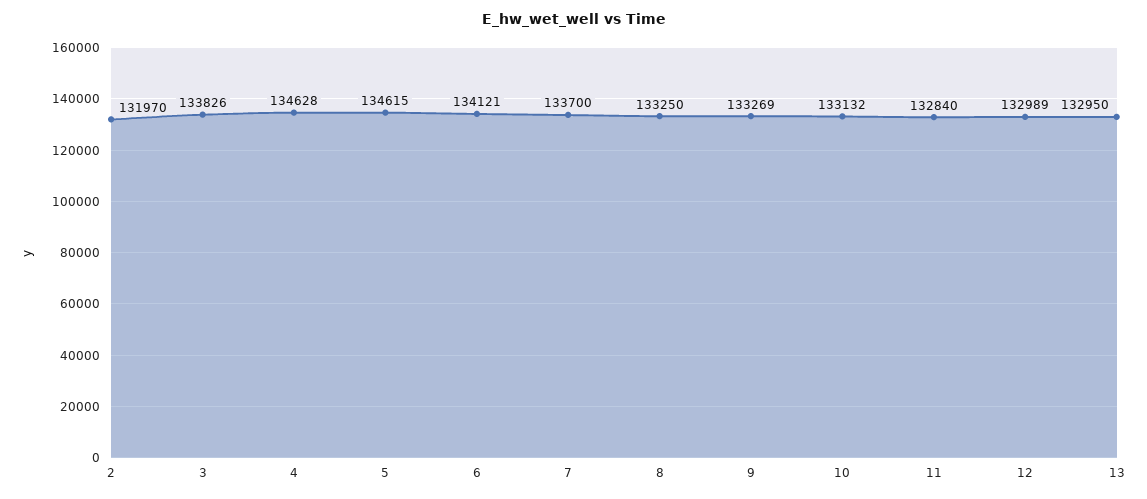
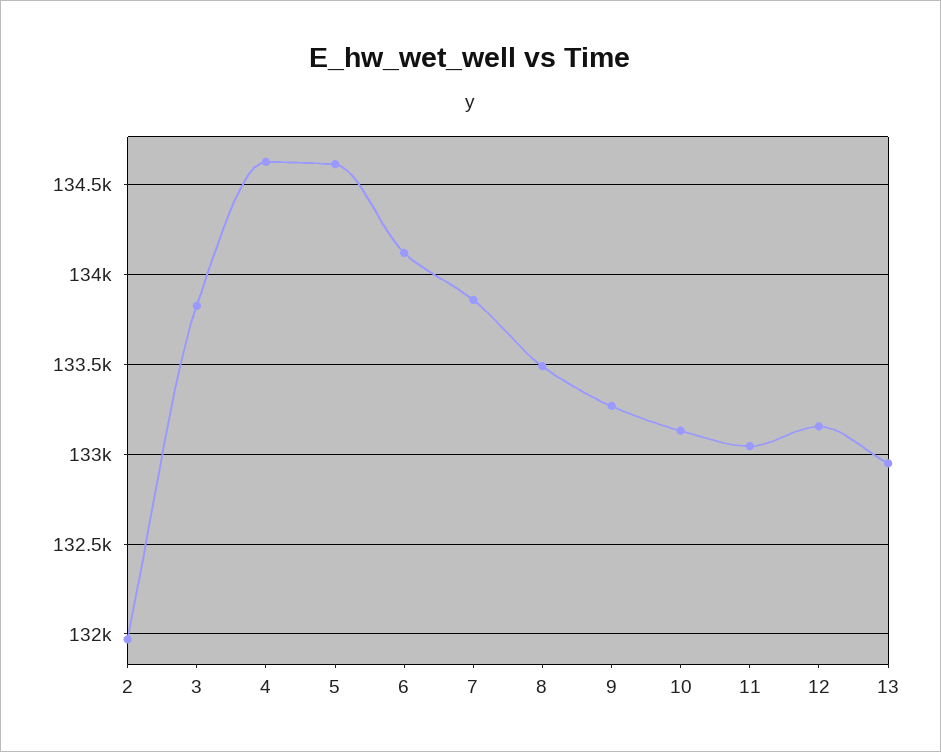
7: 133700 -> 133850
8: 133250 -> 133500
11: 132840 -> 133050
12: 132989 -> 133150

